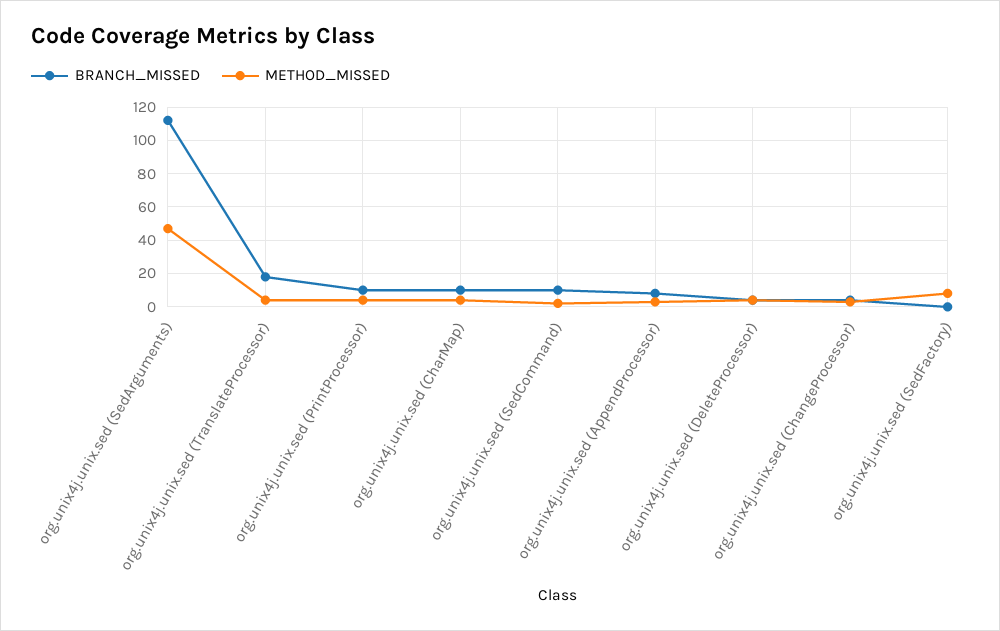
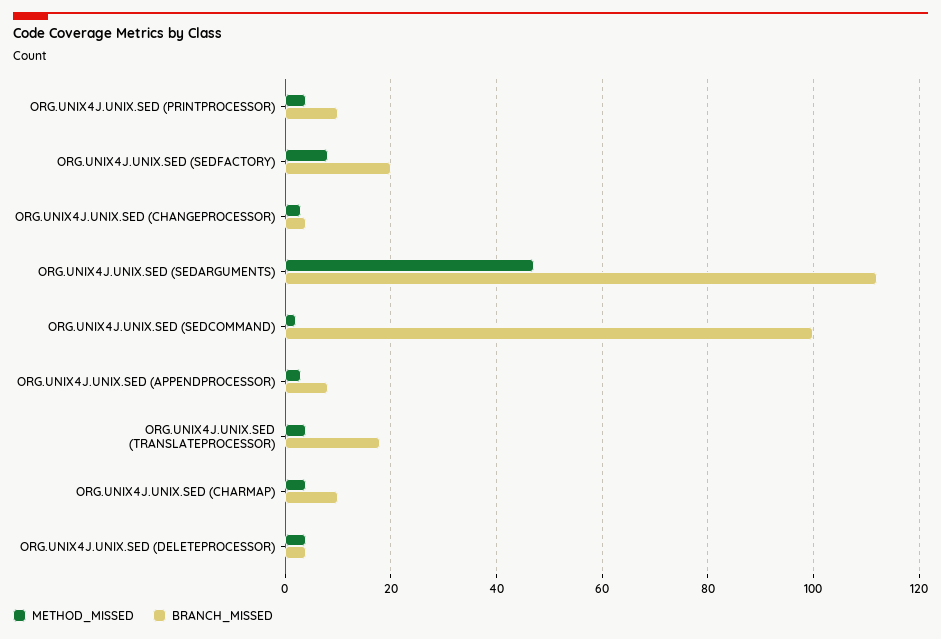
BRANCH_MISSED, org.unix4j.unix.sed (SedCommand): 10 -> 100
BRANCH_MISSED, org.unix4j.unix.sed (SedFactory): 0 -> 20

